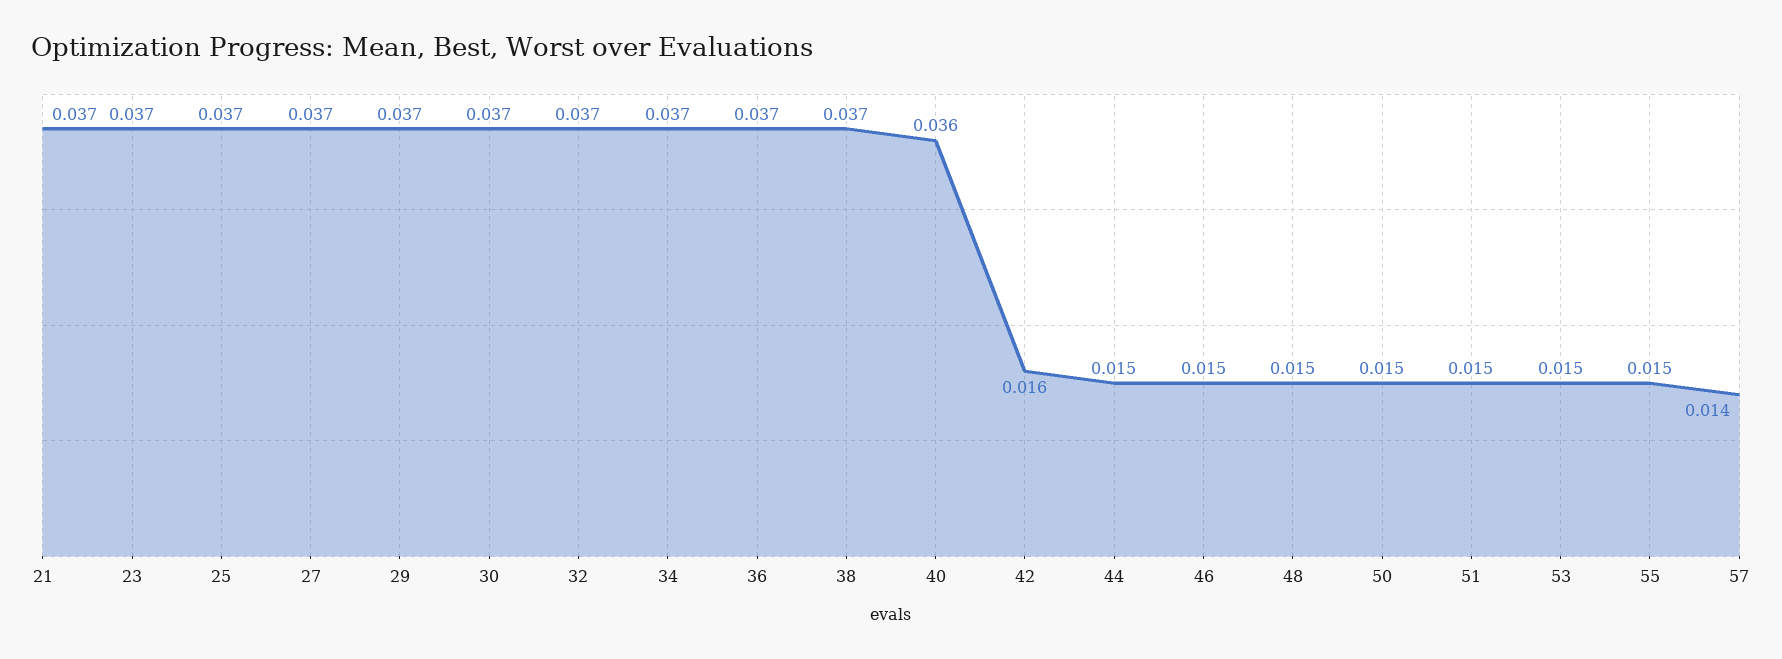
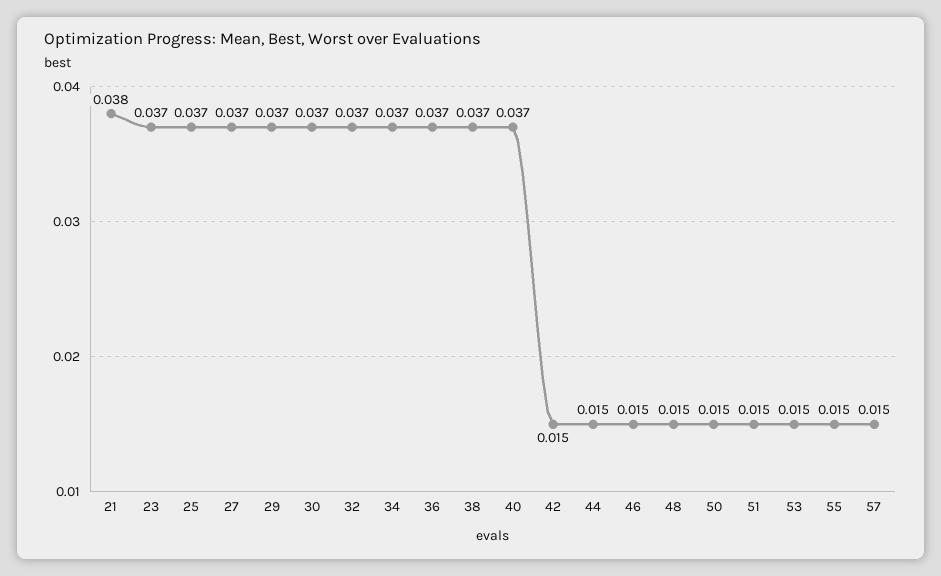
21: 0.037 -> 0.038
40: 0.036 -> 0.037
42: 0.016 -> 0.015
57: 0.014 -> 0.015

